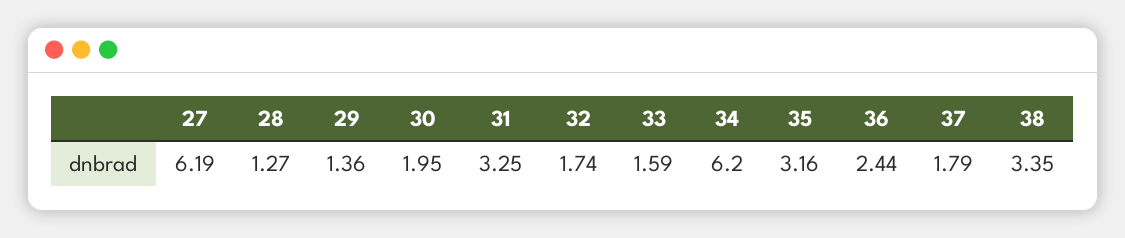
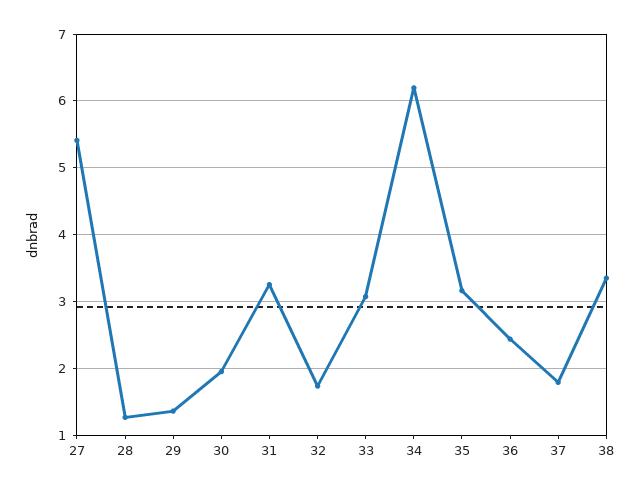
27: 6.19 -> 5.4
33: 1.59 -> 3.1

